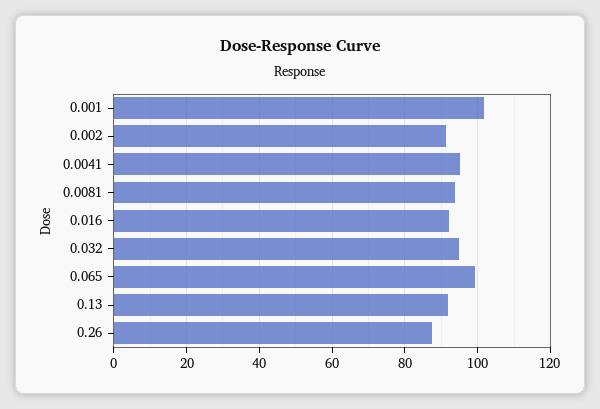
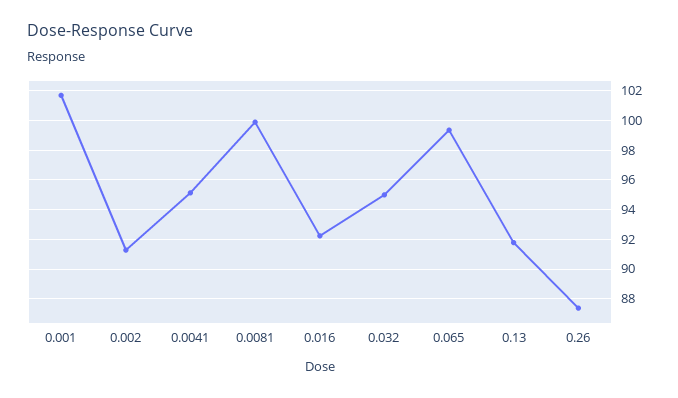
0.0081: 94 -> 100

